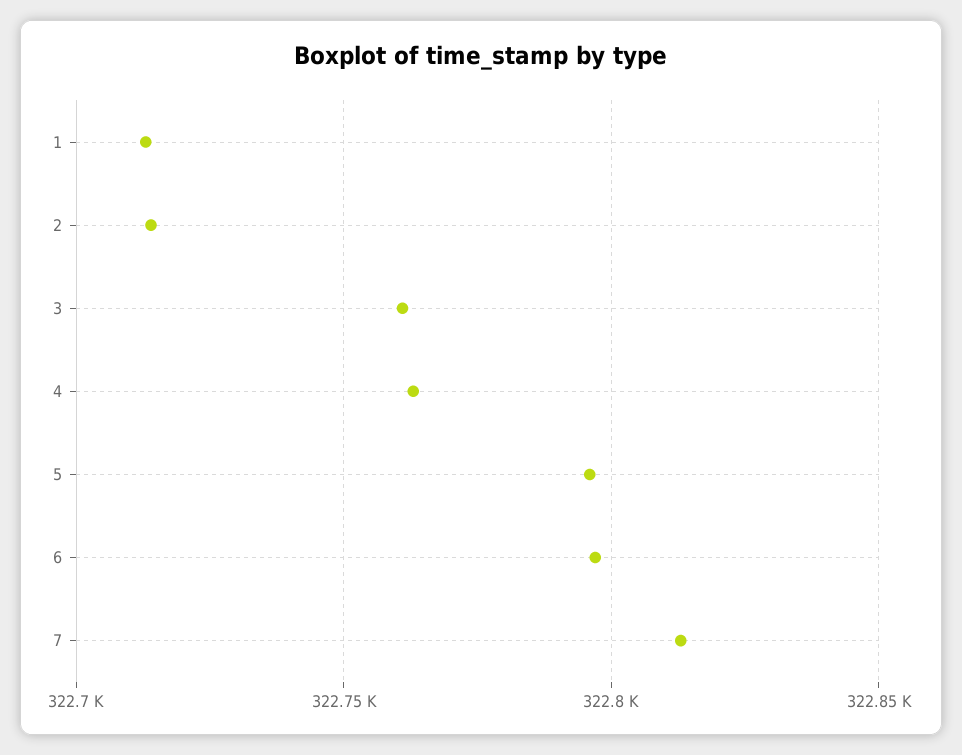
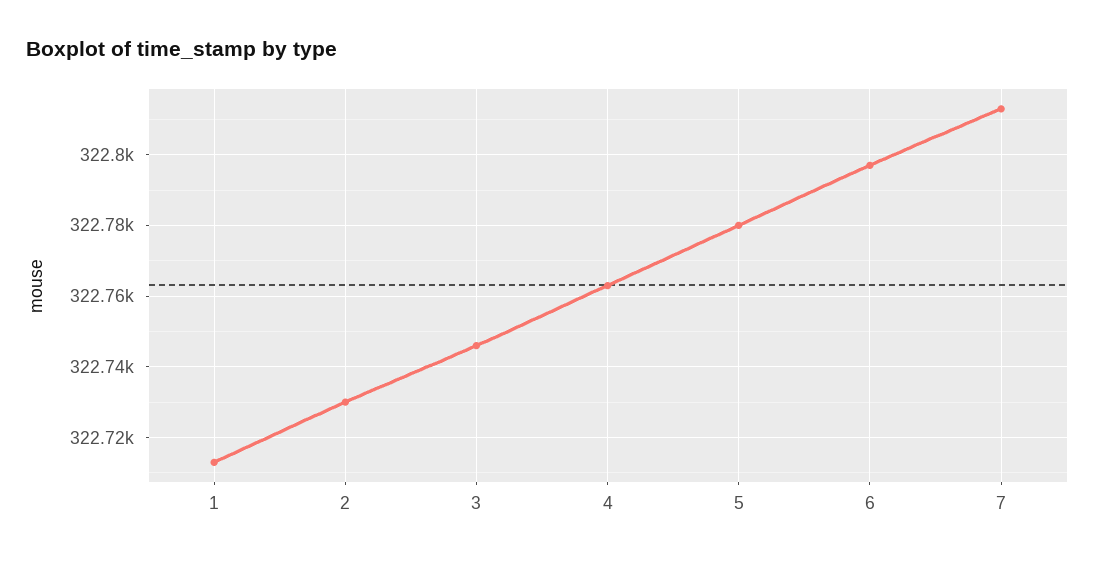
2: 322715 -> 322730
3: 322760 -> 322745
5: 322795 -> 322780

